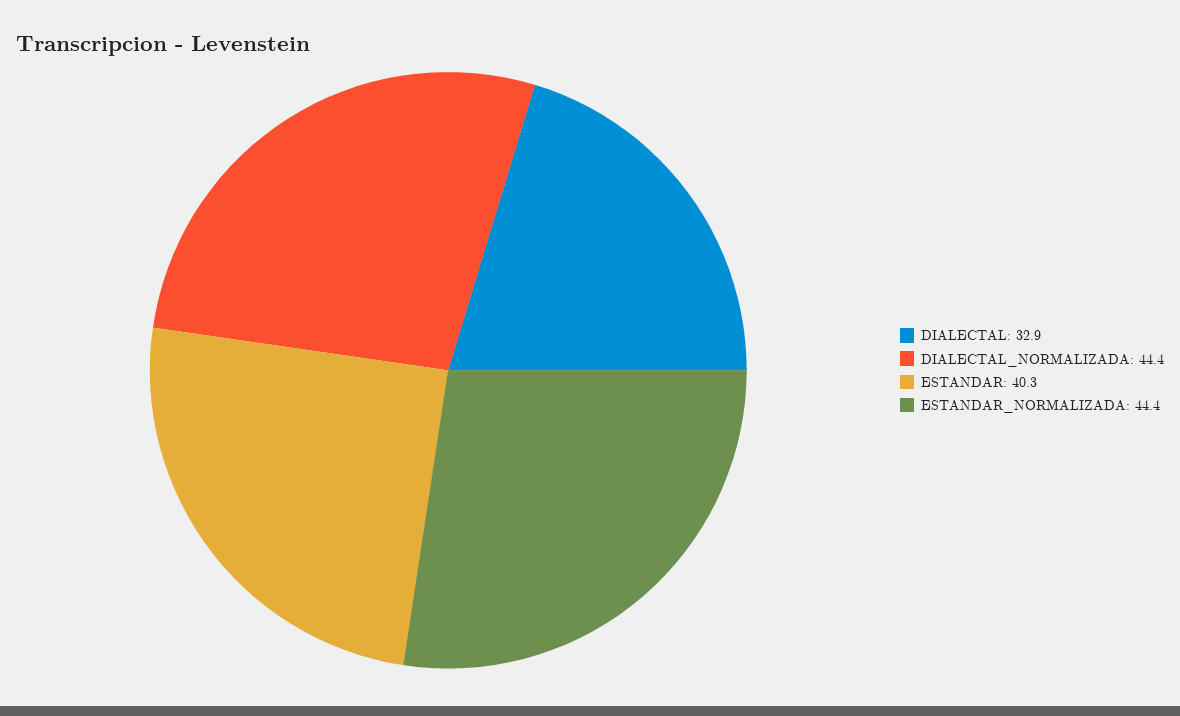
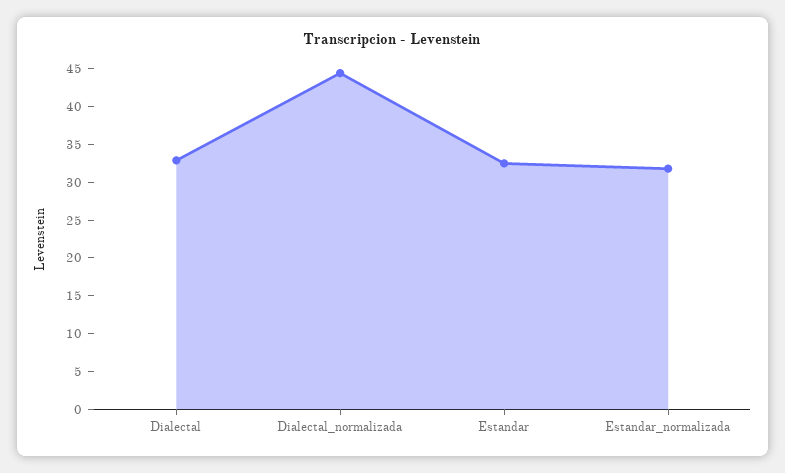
ESTANDAR: 40.3 -> 32.5
ESTANDAR_NORMALIZADA: 44.4 -> 32.5

